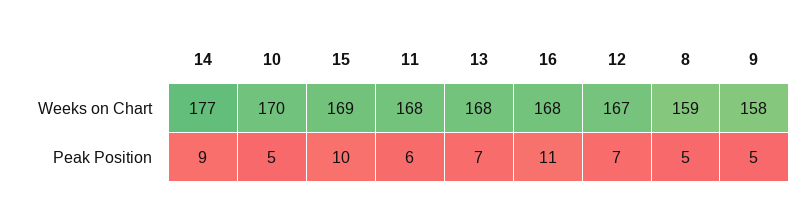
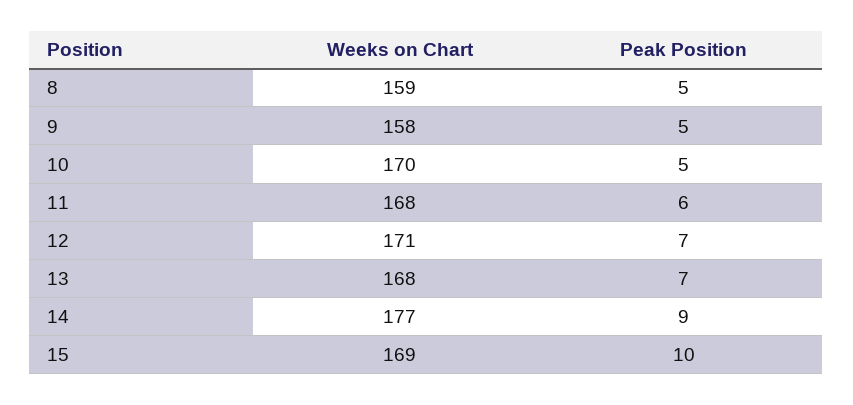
16, Weeks on Chart: 168 -> none
12, Weeks on Chart: 167 -> 171
16, Peak Position: 11 -> none

